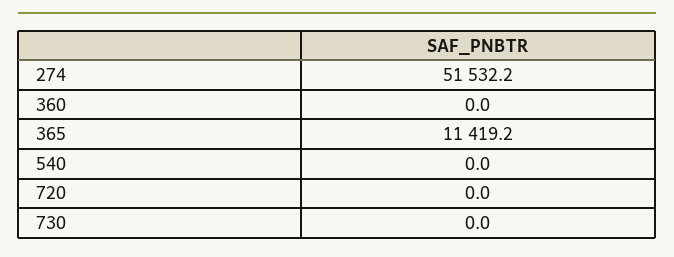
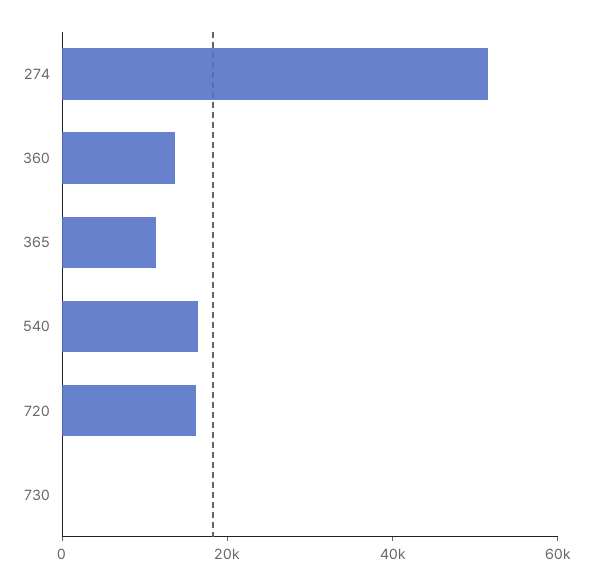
360: 0 -> 15000
540: 0 -> 15000
720: 0 -> 15000

